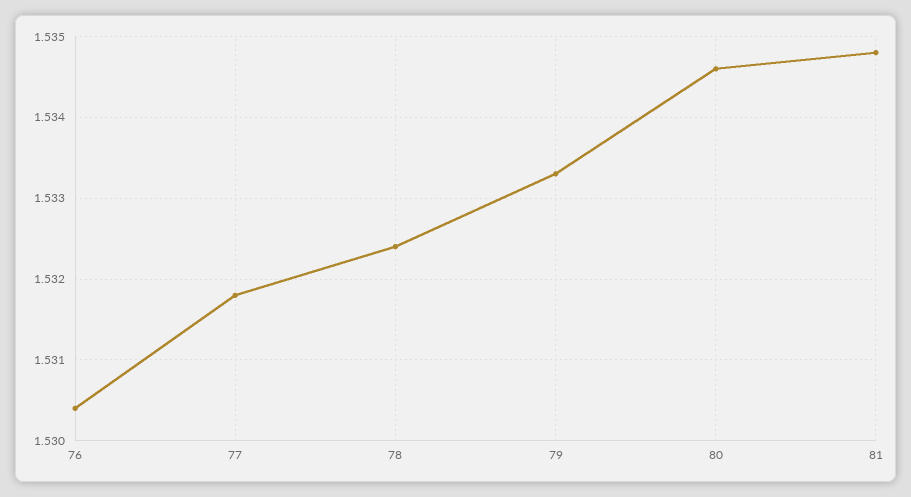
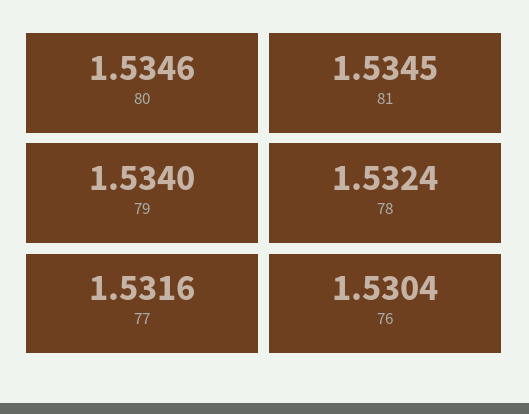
77: 1.5318 -> 1.5316
79: 1.5333 -> 1.534
81: 1.5348 -> 1.5345

